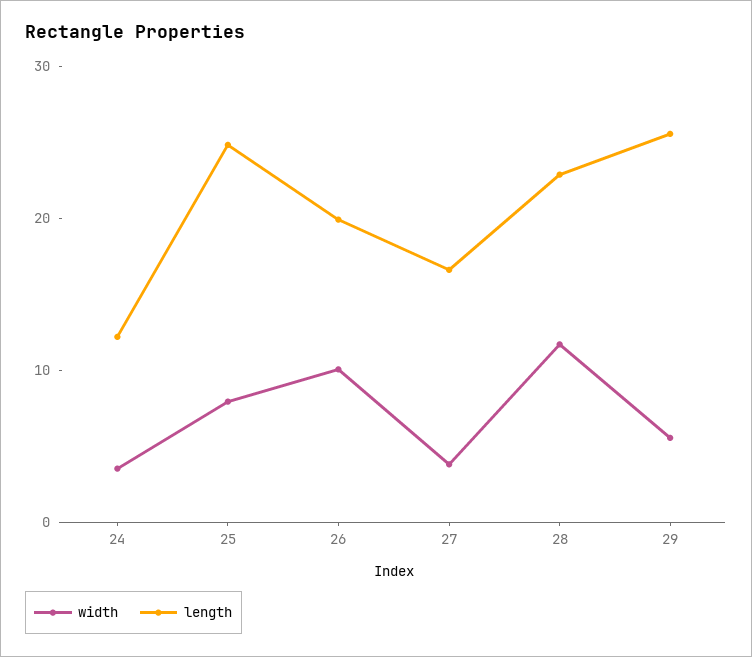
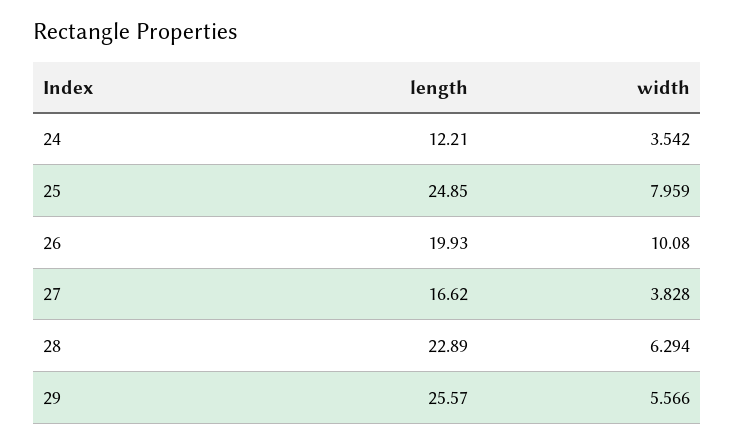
width, 28: 12 -> 6.294

